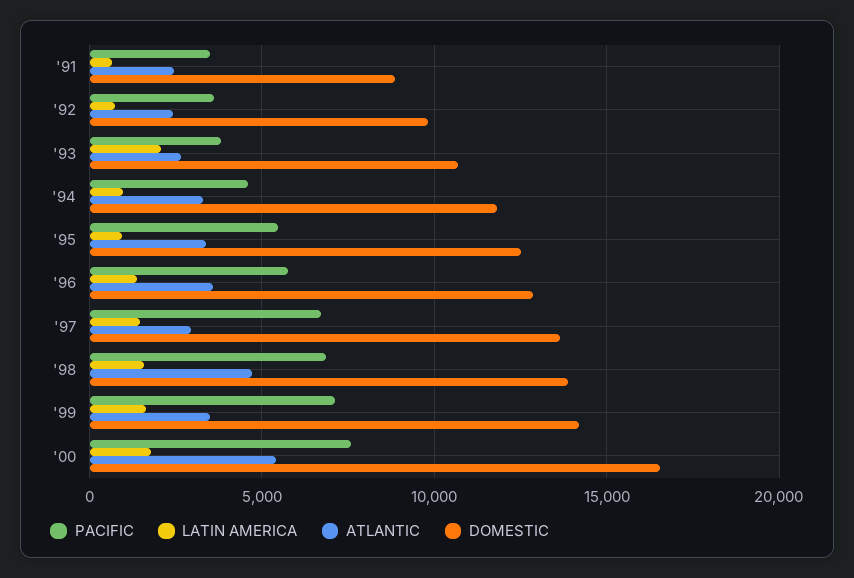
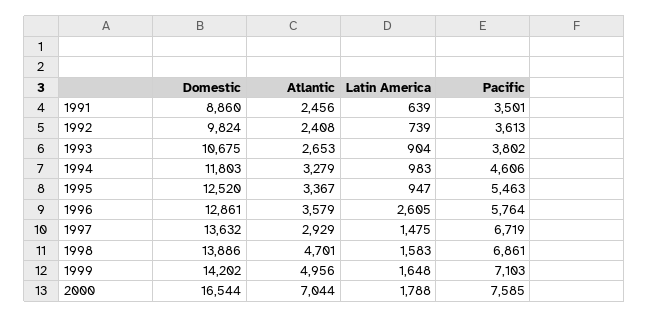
LATIN AMERICA, '93: 2000 -> 904
LATIN AMERICA, '96: 1500 -> 2605
ATLANTIC, '99: 3500 -> 4956
ATLANTIC, '00: 5500 -> 7044

